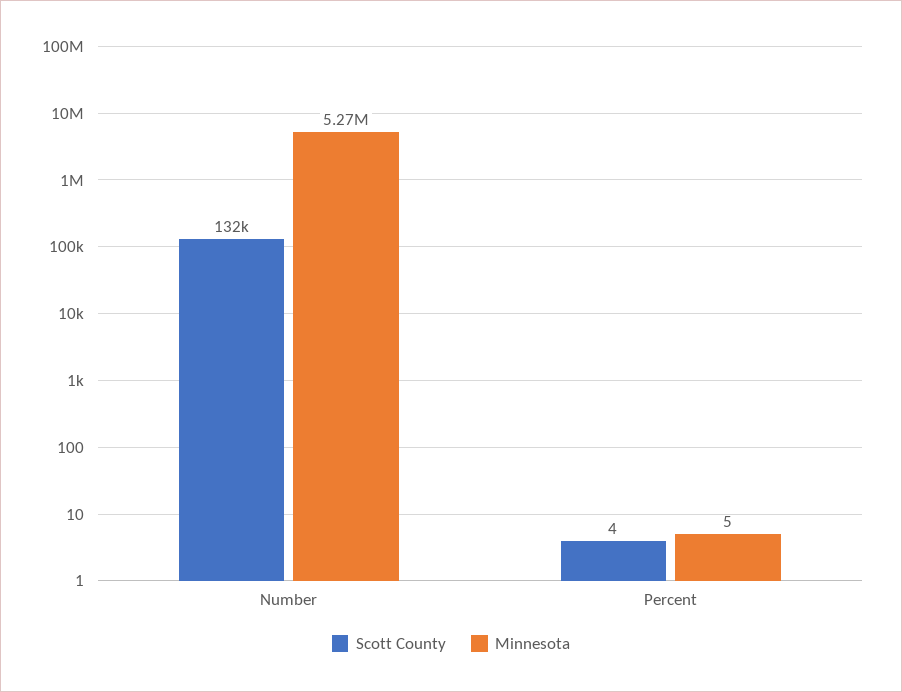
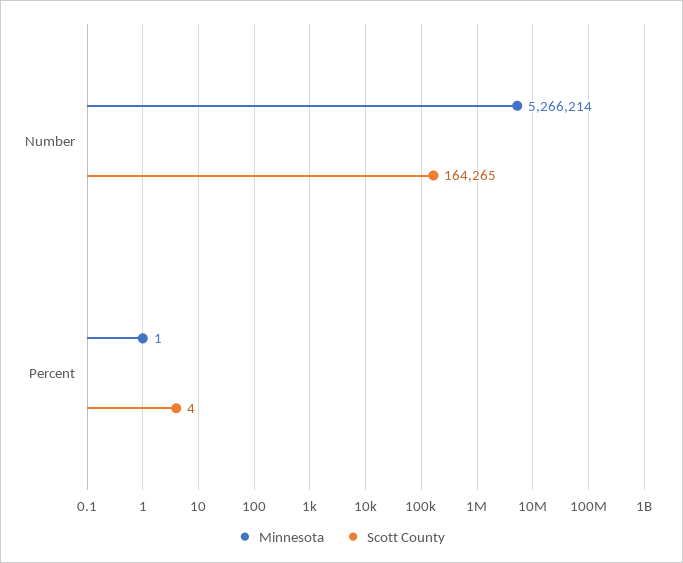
Scott County, Number: 132000 -> 164265
Minnesota, Percent: 5 -> 1

